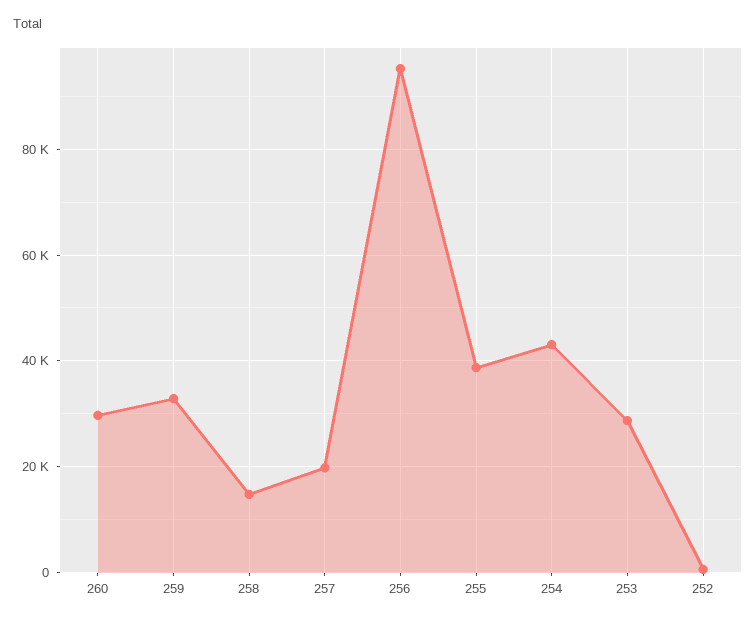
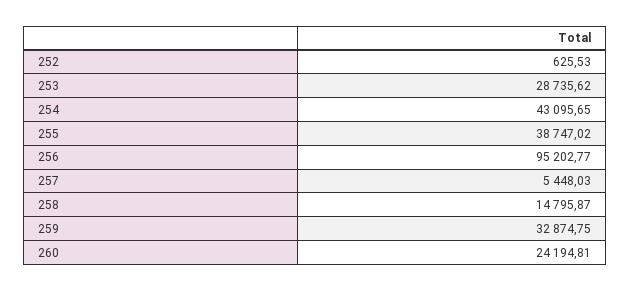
260: 30000 -> 24194.81
257: 20000 -> 5448.03

